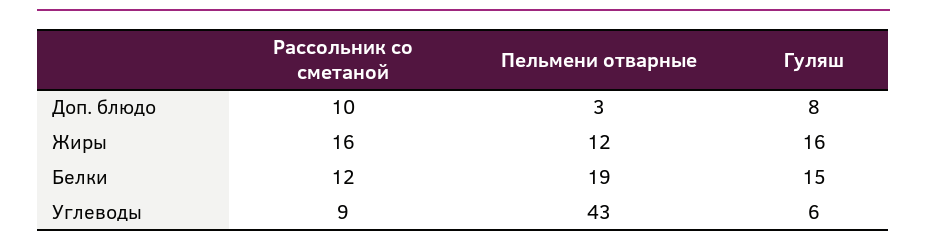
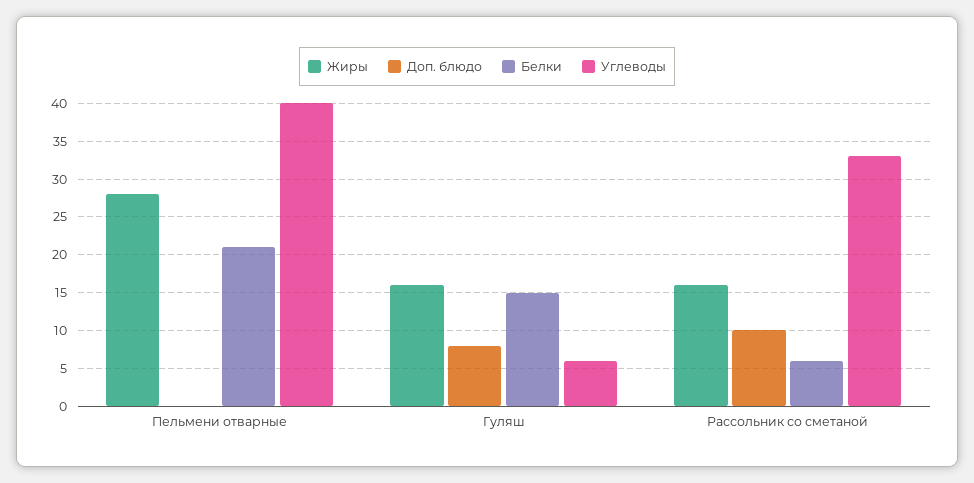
Доп. блюдо, Пельмени отварные: 3 -> 0
Жиры, Пельмени отварные: 12 -> 28
Белки, Рассольник со сметаной: 12 -> 6
Белки, Пельмени отварные: 19 -> 21
Углеводы, Рассольник со сметаной: 9 -> 33
Углеводы, Пельмени отварные: 43 -> 40

